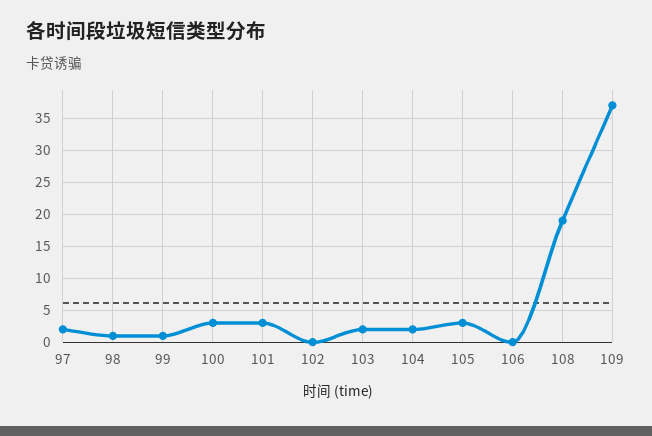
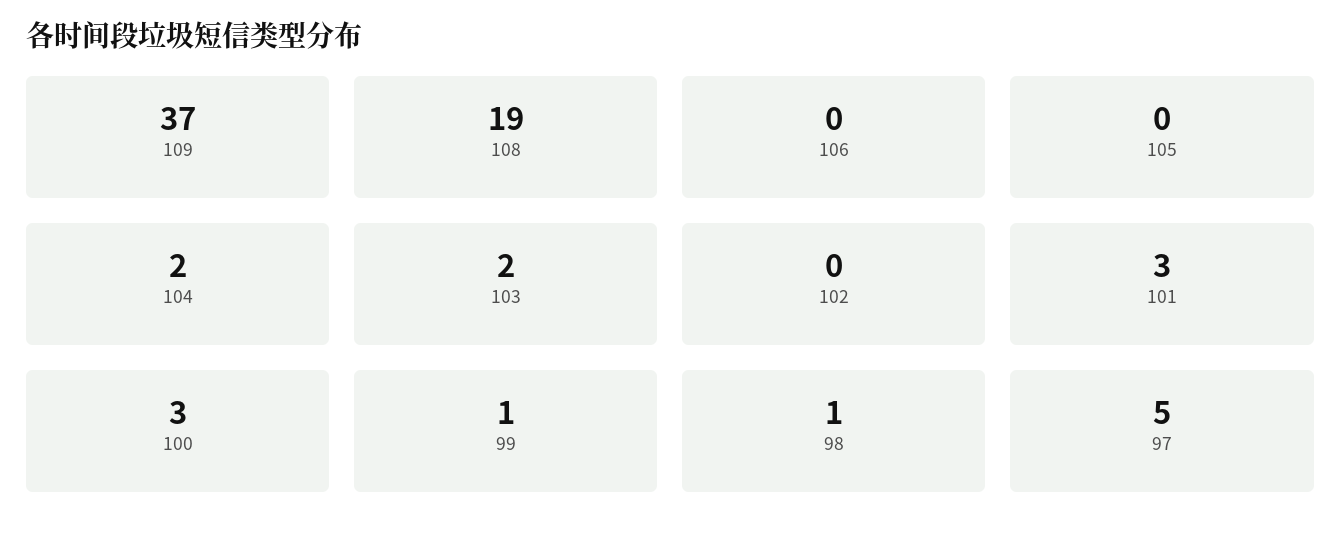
97: 2 -> 5
105: 3 -> 0

